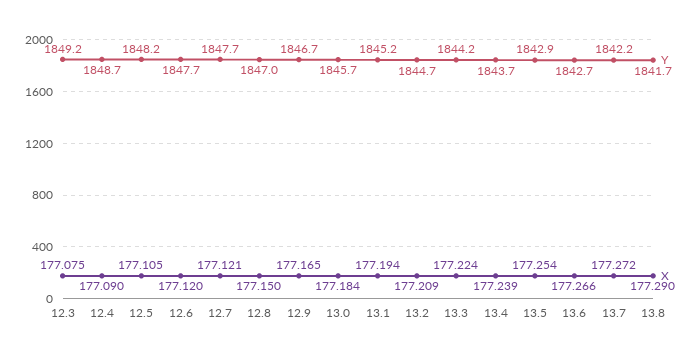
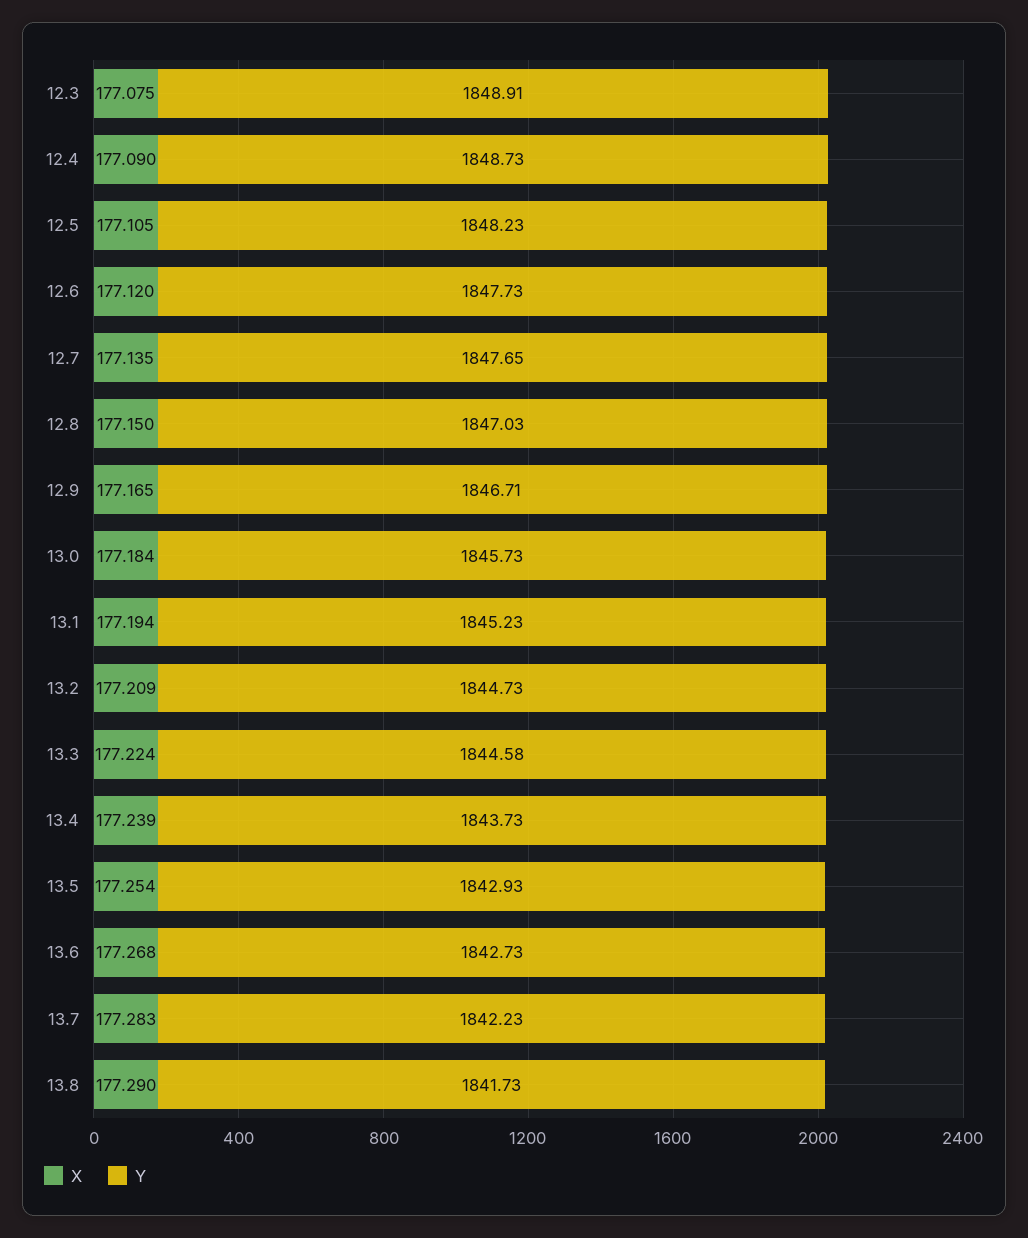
Y, 12.3: 1849.2 -> 1848.91
X, 12.7: 177.121 -> 177.135
Y, 13.3: 1844.2 -> 1844.58
X, 13.6: 177.266 -> 177.268
X, 13.7: 177.272 -> 177.283

